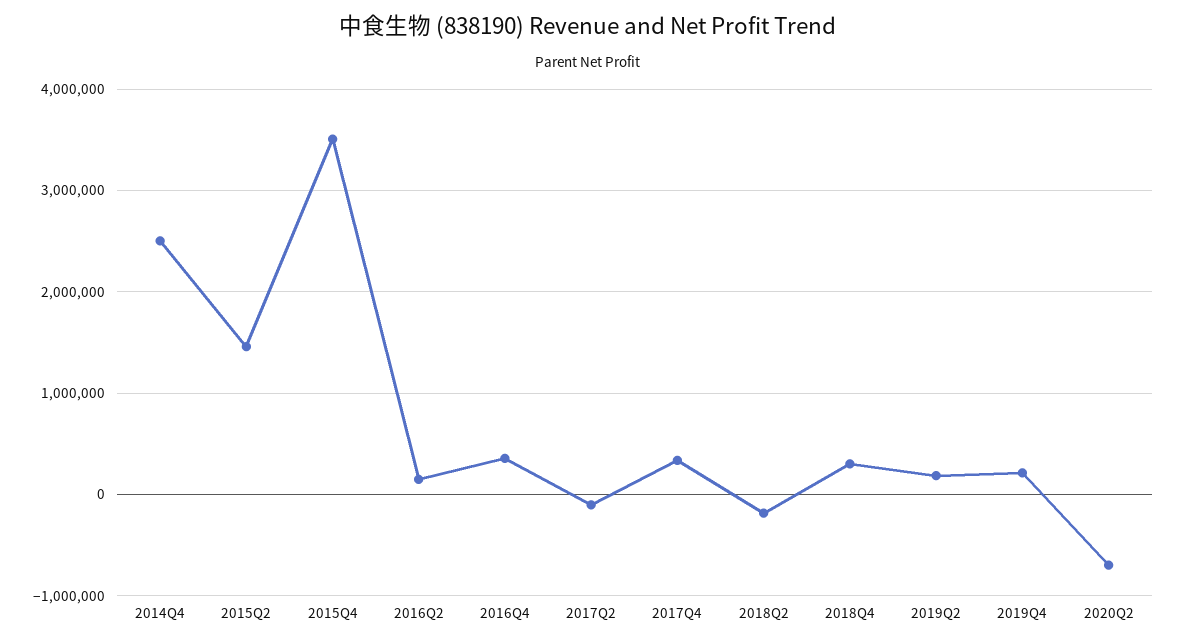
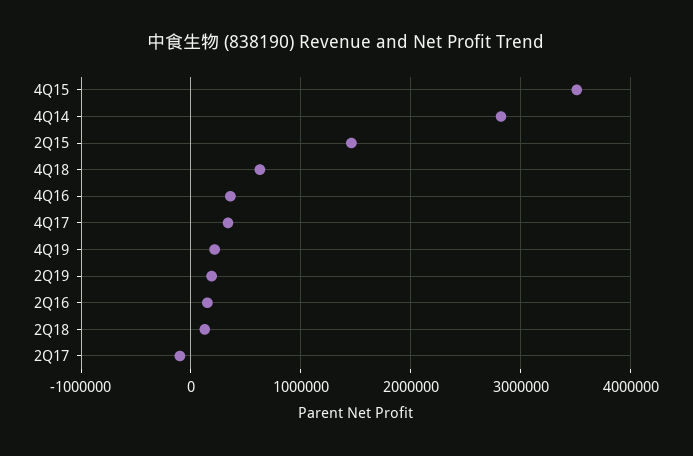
2014Q4: 2500000 -> 2800000
2018Q2: -200000 -> 100000
2018Q4: 300000 -> 600000
2020Q2: -700000 -> none

